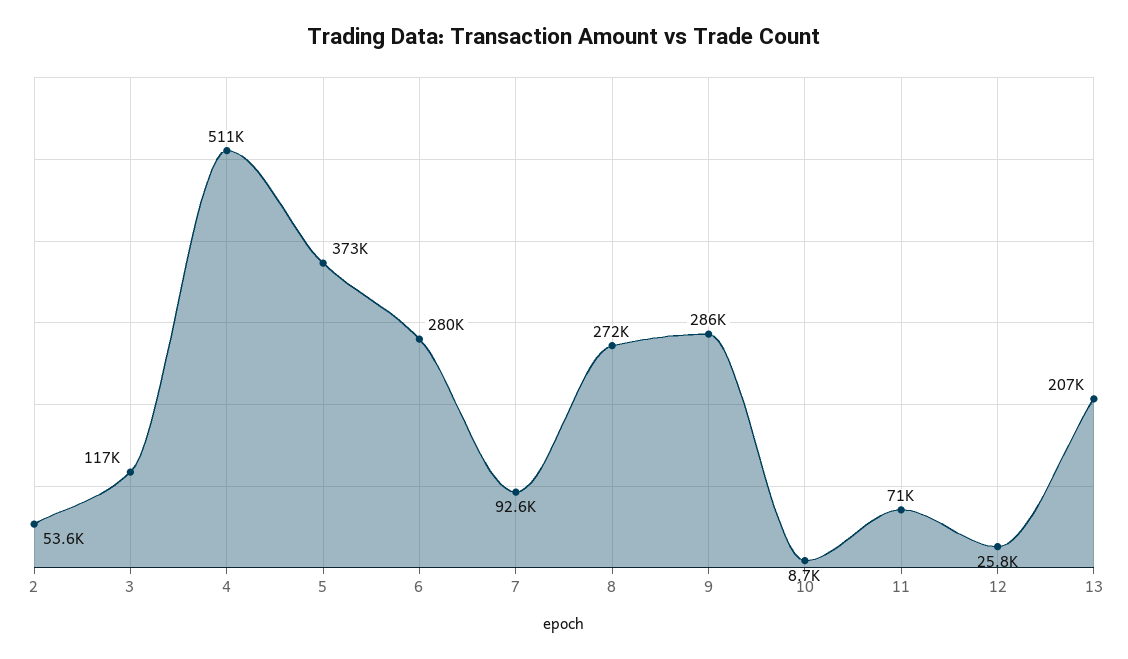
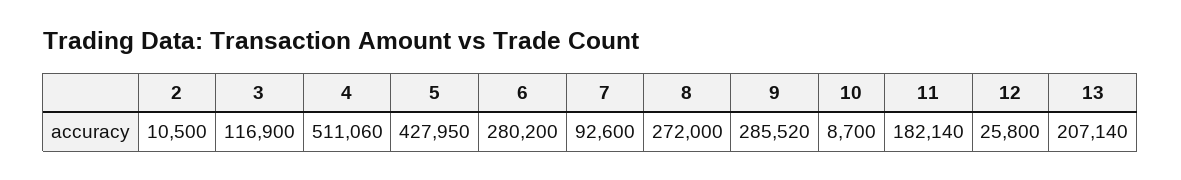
2: 53600 -> 10500
5: 373000 -> 427950
11: 71000 -> 182140

